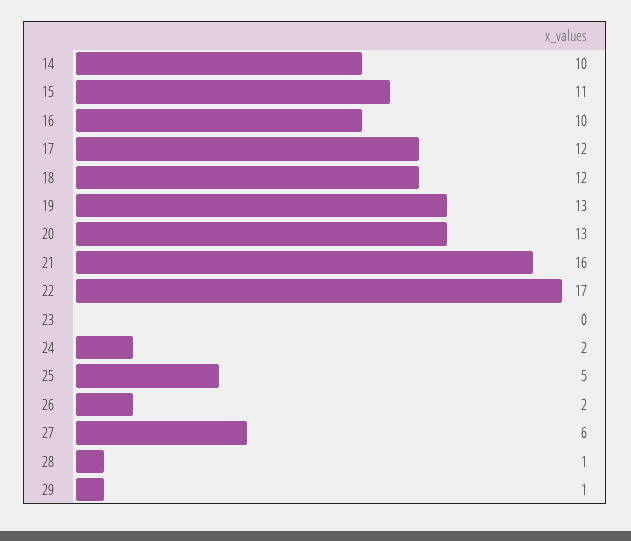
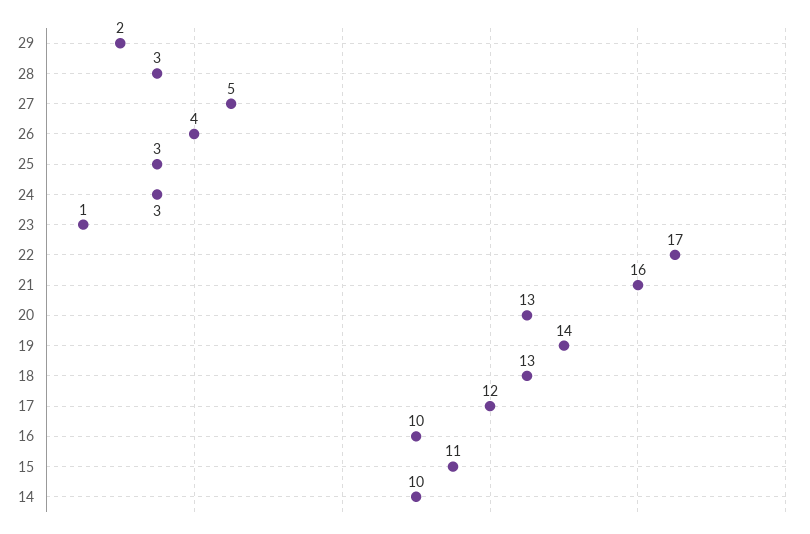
18: 12 -> 13
19: 13 -> 14
23: 0 -> 1
24: 2 -> 3
25: 5 -> 3
26: 2 -> 4
27: 6 -> 5
28: 1 -> 3
29: 1 -> 2

